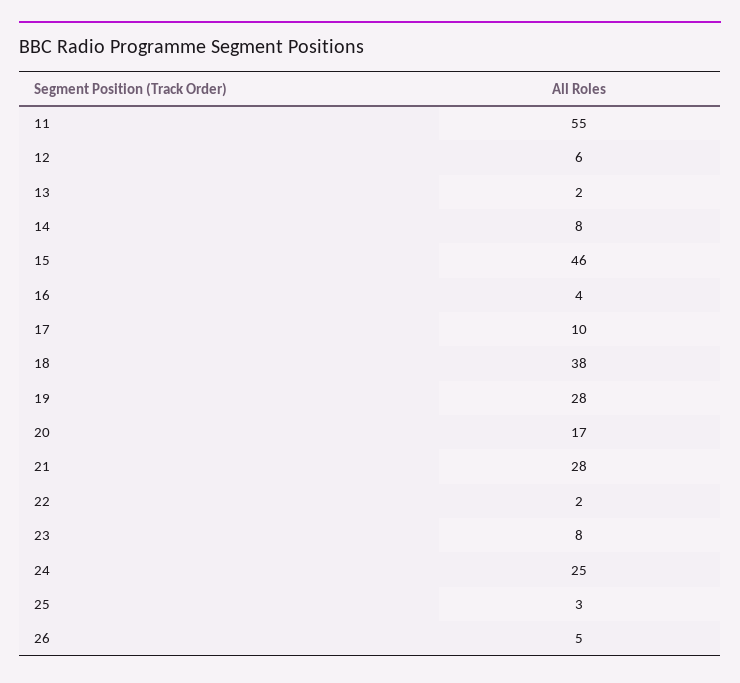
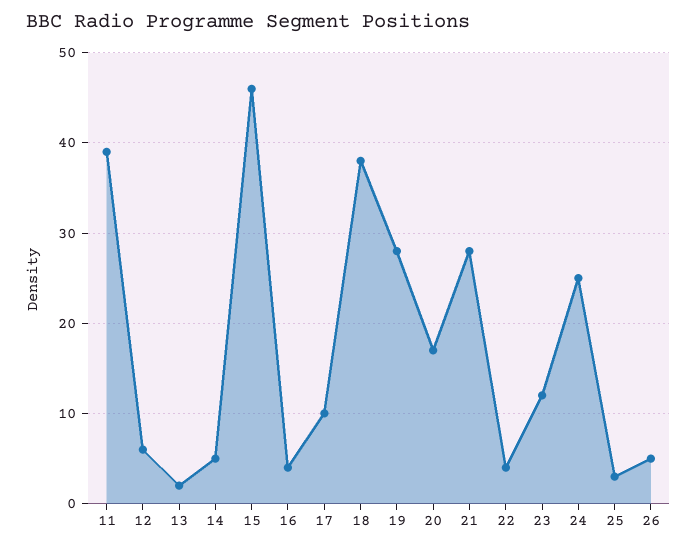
11: 55 -> 39
14: 8 -> 5
22: 2 -> 4
23: 8 -> 12

